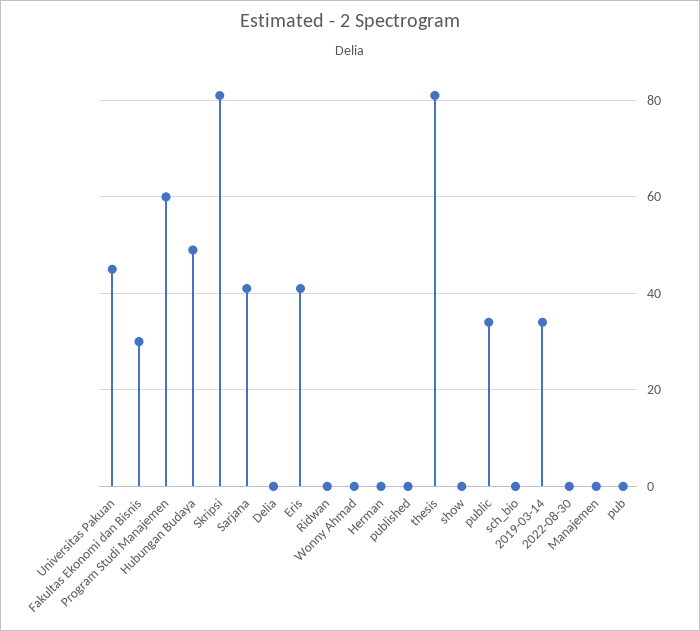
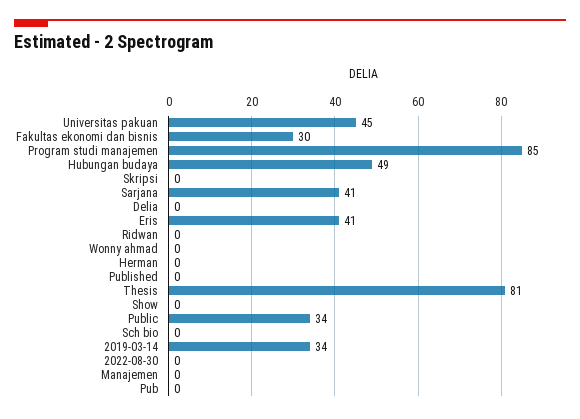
Program Studi Manajemen: 60 -> 85
Skripsi: 80 -> 0

